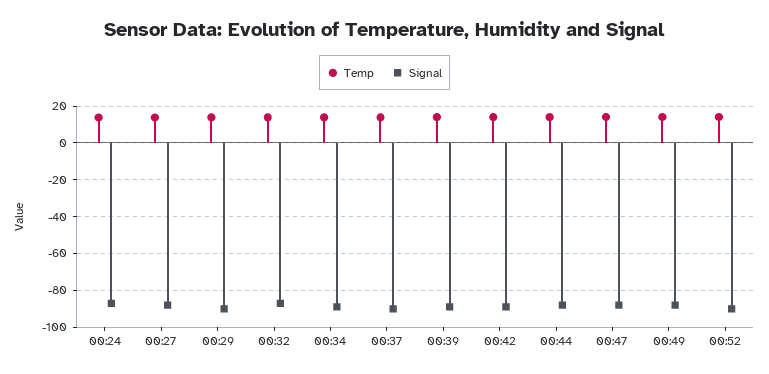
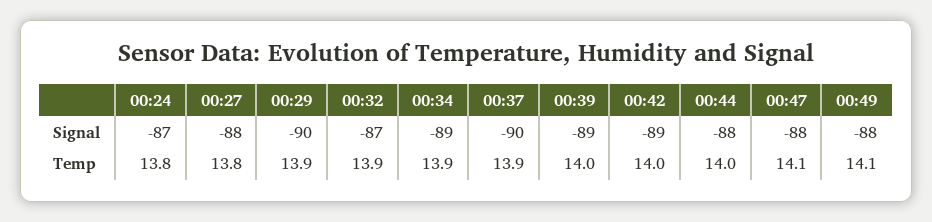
Temp, 00:52: 15 -> none
Signal, 00:52: -90 -> none

